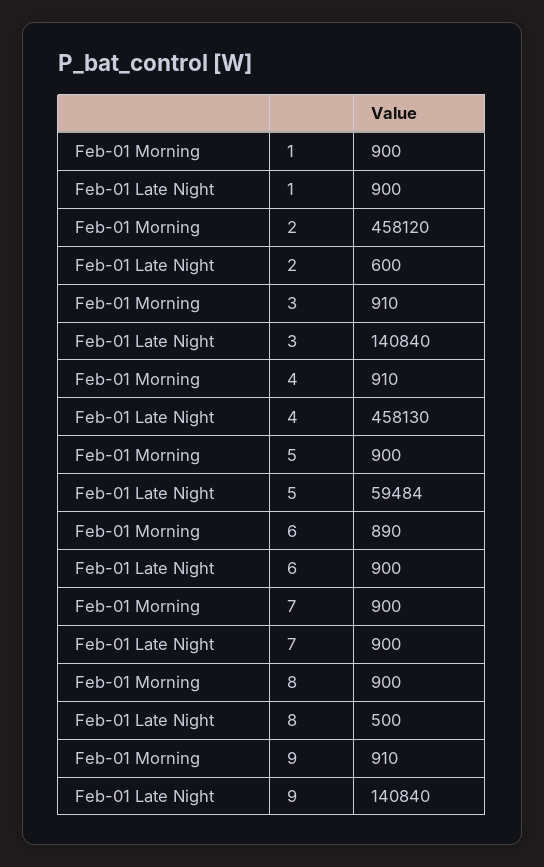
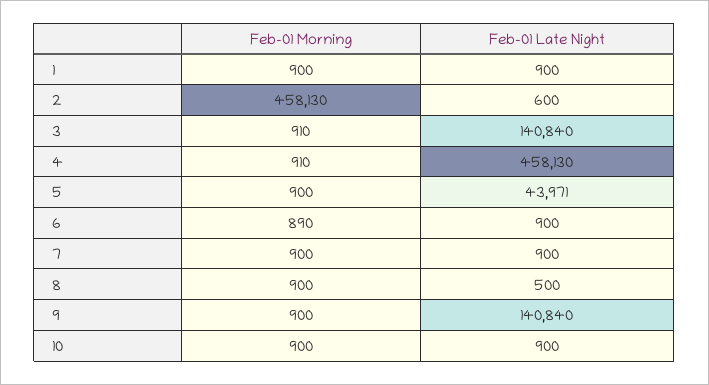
Feb-01 Morning, 2: 458120 -> 458130
Feb-01 Late Night, 5: 59484 -> 43971
Feb-01 Morning, 9: 910 -> 900
Feb-01 Morning, 10: none -> 900
Feb-01 Late Night, 10: none -> 900

